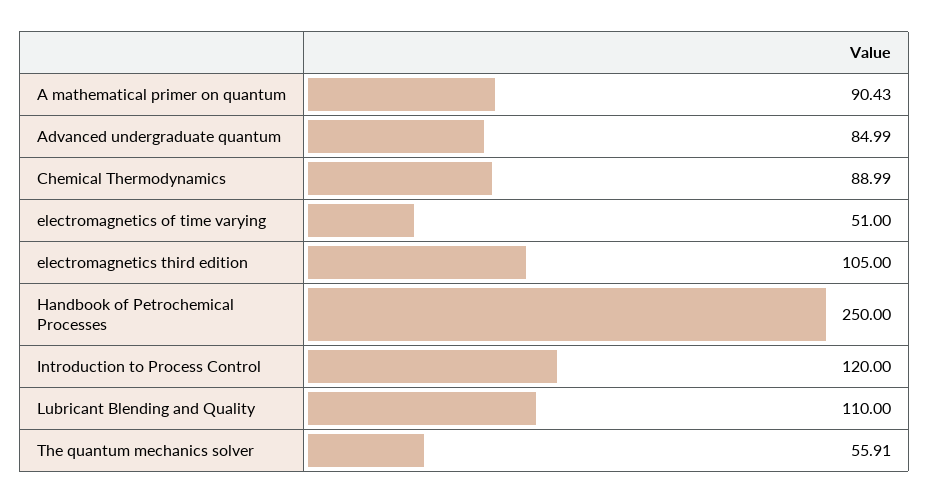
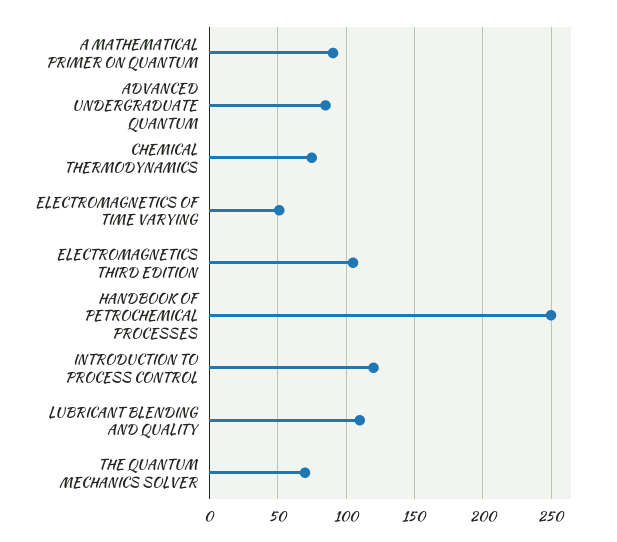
Chemical Thermodynamics: 88.99 -> 75
The quantum mechanics solver: 55.91 -> 70

